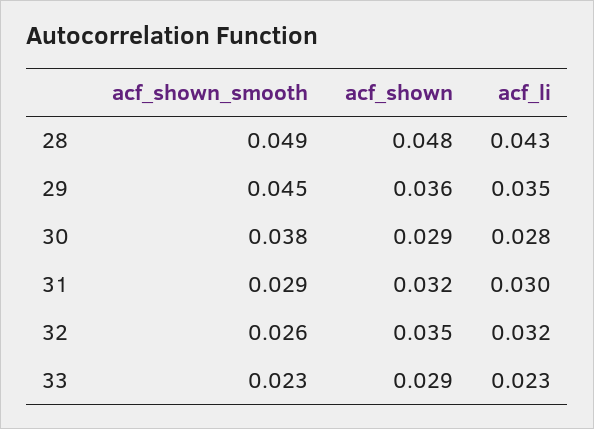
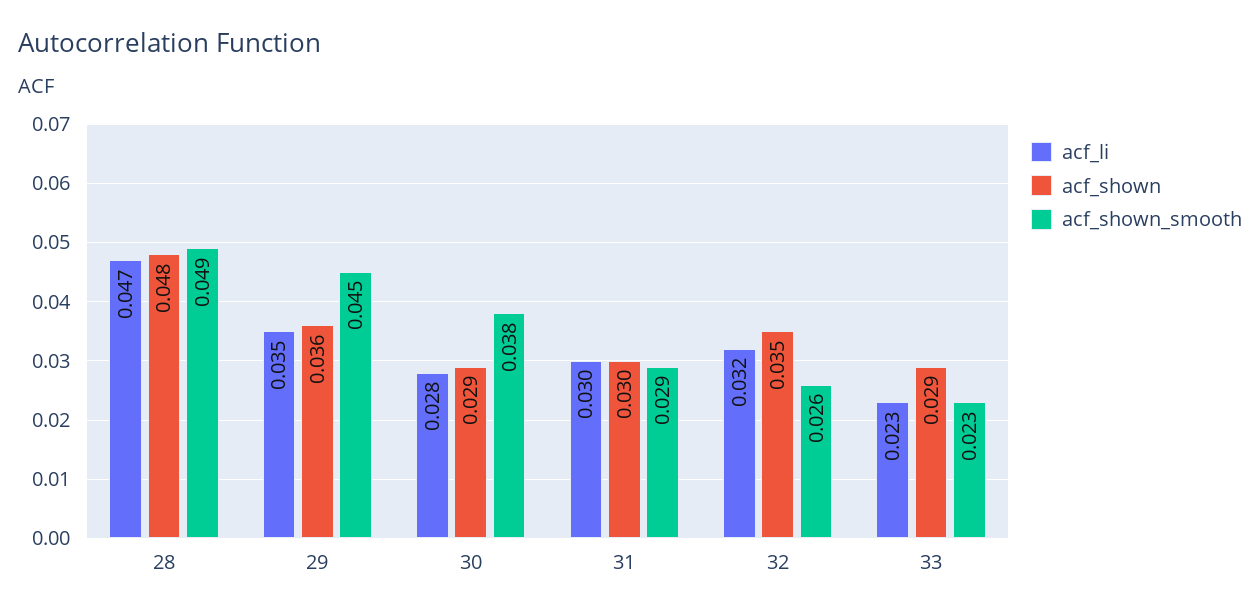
acf_li, 28: 0.043 -> 0.047
acf_shown, 31: 0.032 -> 0.03

